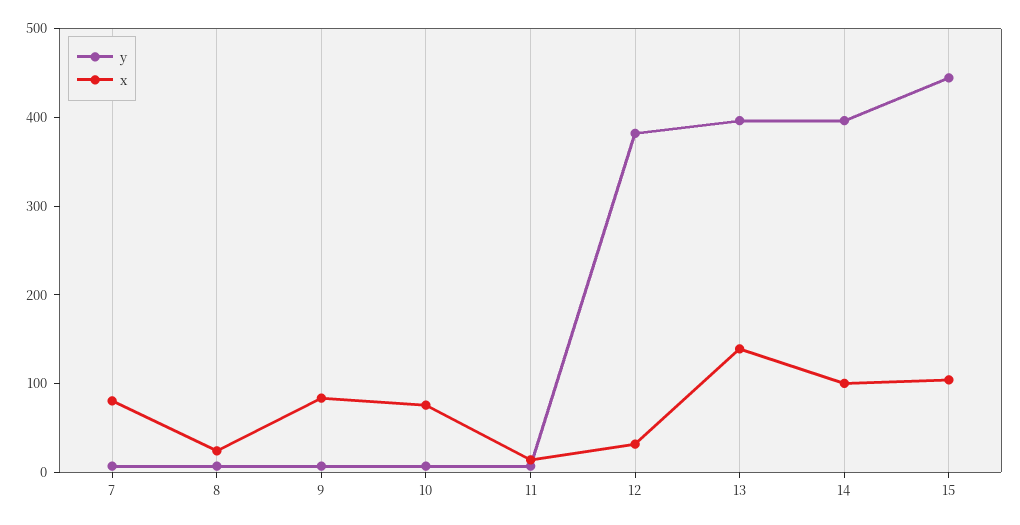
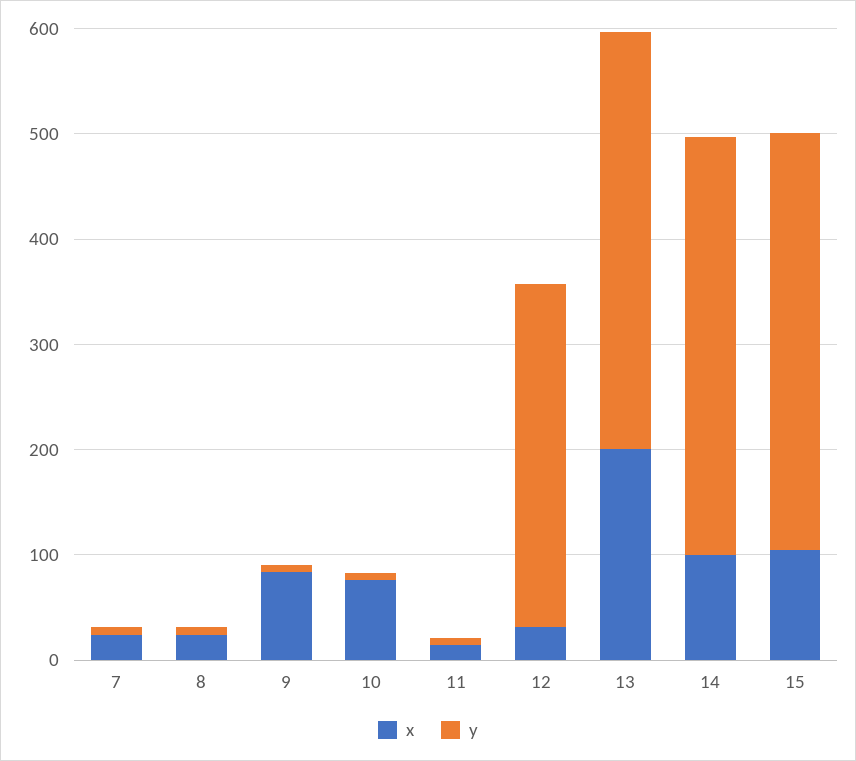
x, 7: 80 -> 20
y, 12: 380 -> 320
x, 13: 140 -> 200
y, 15: 440 -> 400

